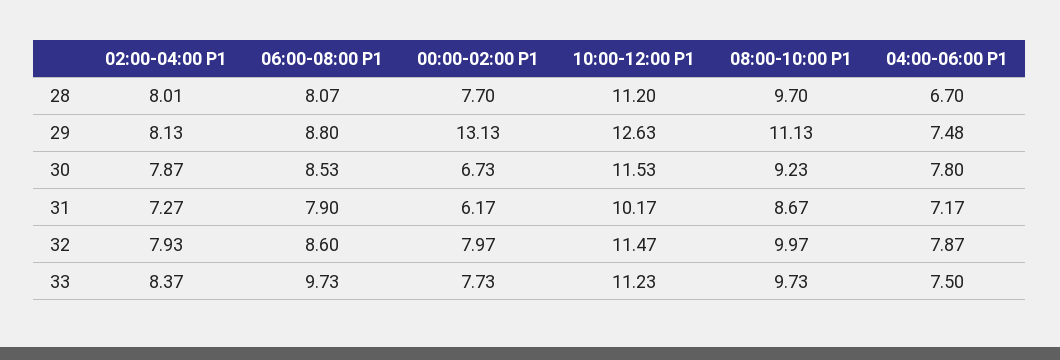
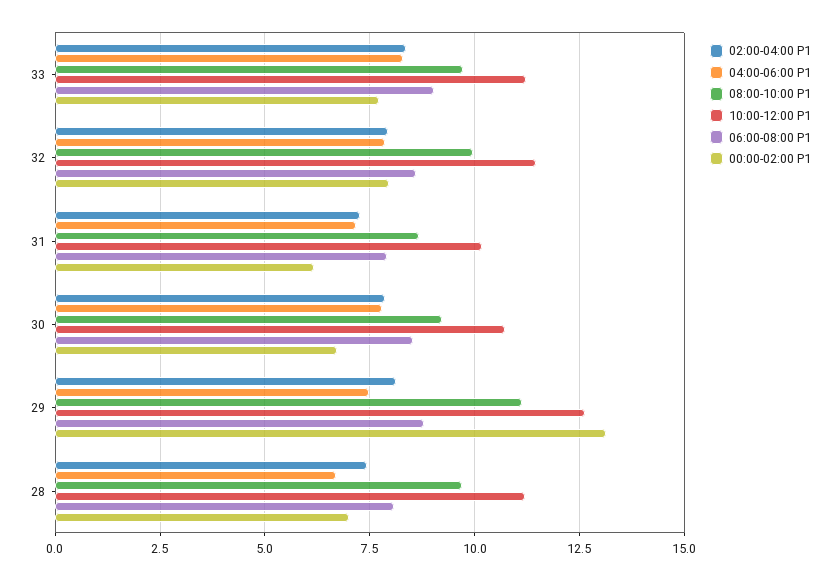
02:00-04:00 P1, 28: 8.01 -> 7.5
00:00-02:00 P1, 28: 7.7 -> 7
10:00-12:00 P1, 30: 11.53 -> 10.75
06:00-08:00 P1, 33: 9.73 -> 9
04:00-06:00 P1, 33: 7.5 -> 8.25

